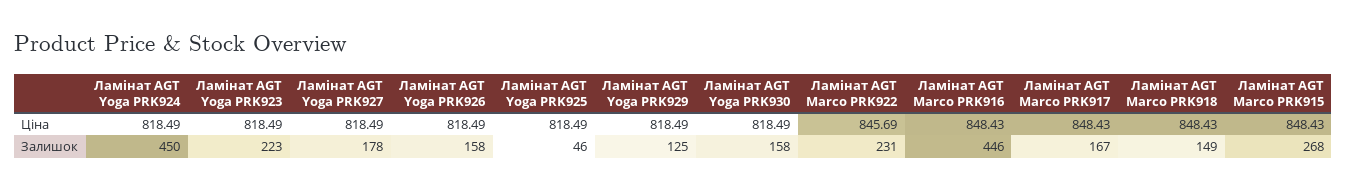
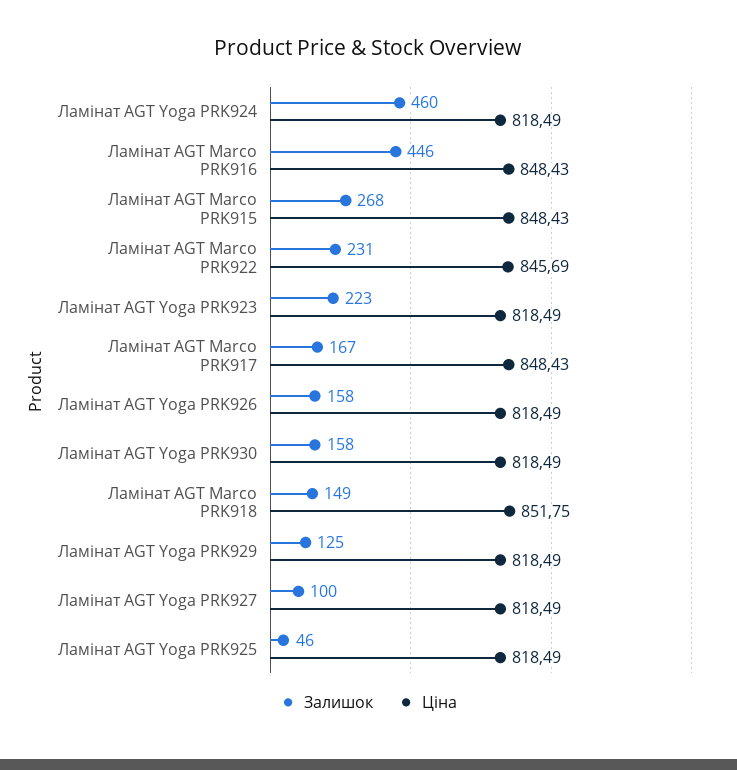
Ціна, Ламінат AGT Marco PRK918: 848.43 -> 851.75
Залишок, Ламінат AGT Yoga PRK924: 450 -> 460
Залишок, Ламінат AGT Yoga PRK927: 178 -> 100

